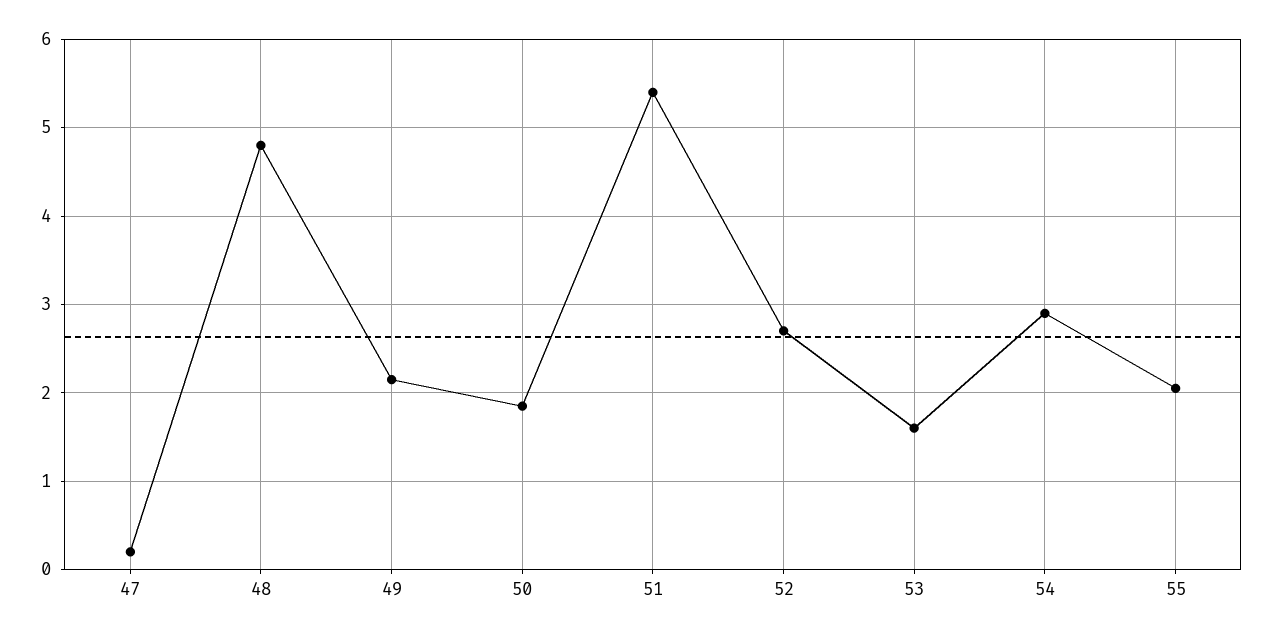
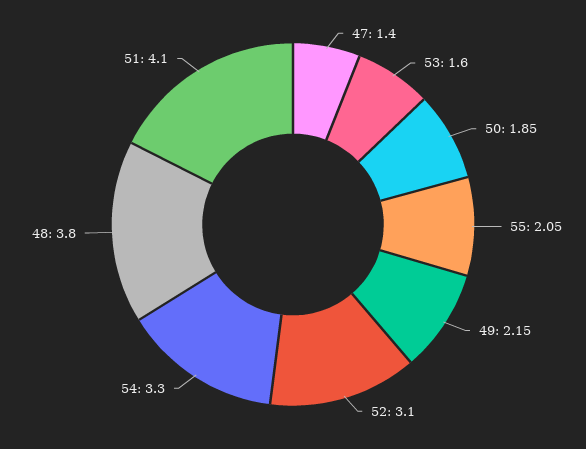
47: 0.2 -> 1.4
48: 4.8 -> 3.8
51: 5.4 -> 4.1
52: 2.7 -> 3.1
54: 2.9 -> 3.3

